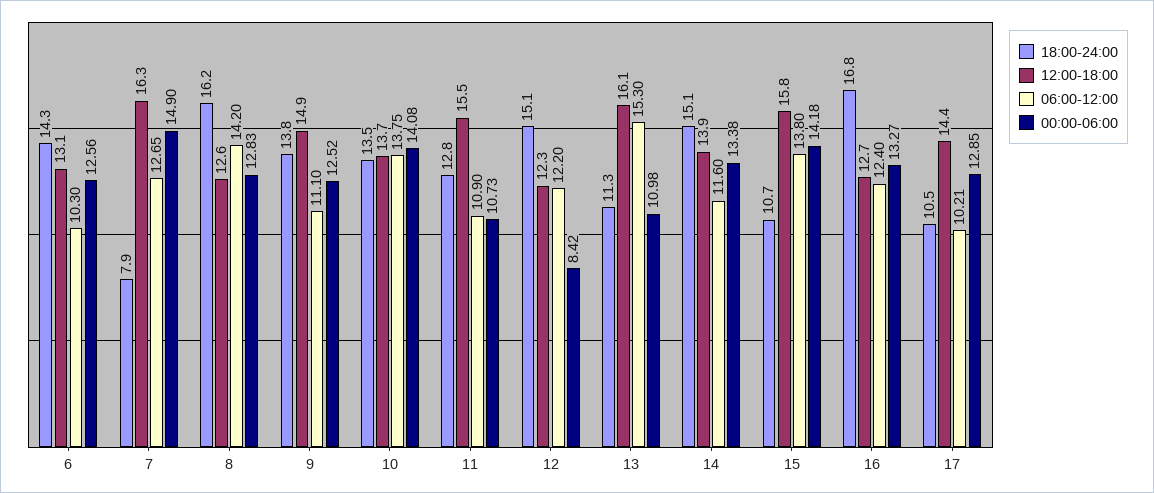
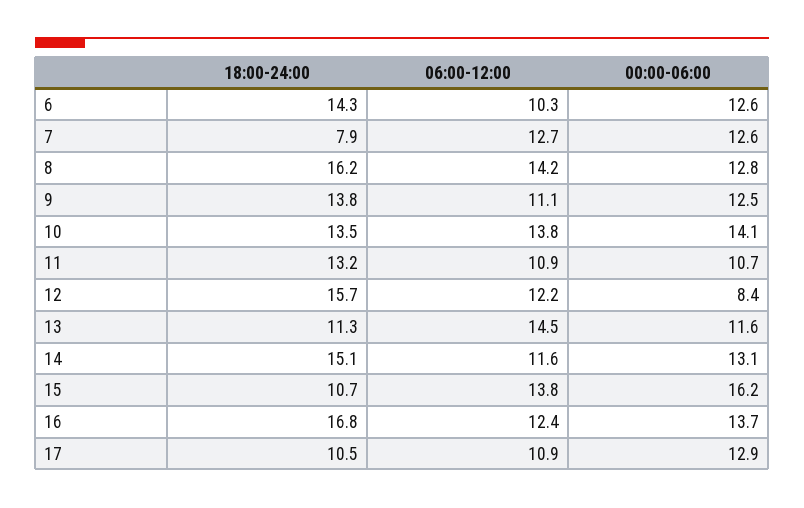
12:00-18:00, 6: 13.1 -> none
12:00-18:00, 7: 16.3 -> none
00:00-06:00, 7: 14.9 -> 12.6
12:00-18:00, 8: 12.6 -> none
12:00-18:00, 9: 14.9 -> none
12:00-18:00, 10: 13.7 -> none
18:00-24:00, 11: 12.8 -> 13.2
12:00-18:00, 11: 15.5 -> none
18:00-24:00, 12: 15.1 -> 15.7
12:00-18:00, 12: 12.3 -> none
12:00-18:00, 13: 16.1 -> none
06:00-12:00, 13: 15.3 -> 14.5
00:00-06:00, 13: 10.98 -> 11.6
12:00-18:00, 14: 13.9 -> none
00:00-06:00, 14: 13.38 -> 13.1
12:00-18:00, 15: 15.8 -> none
00:00-06:00, 15: 14.18 -> 16.2
12:00-18:00, 16: 12.7 -> none
00:00-06:00, 16: 13.27 -> 13.7
12:00-18:00, 17: 14.4 -> none
06:00-12:00, 17: 10.21 -> 10.9

